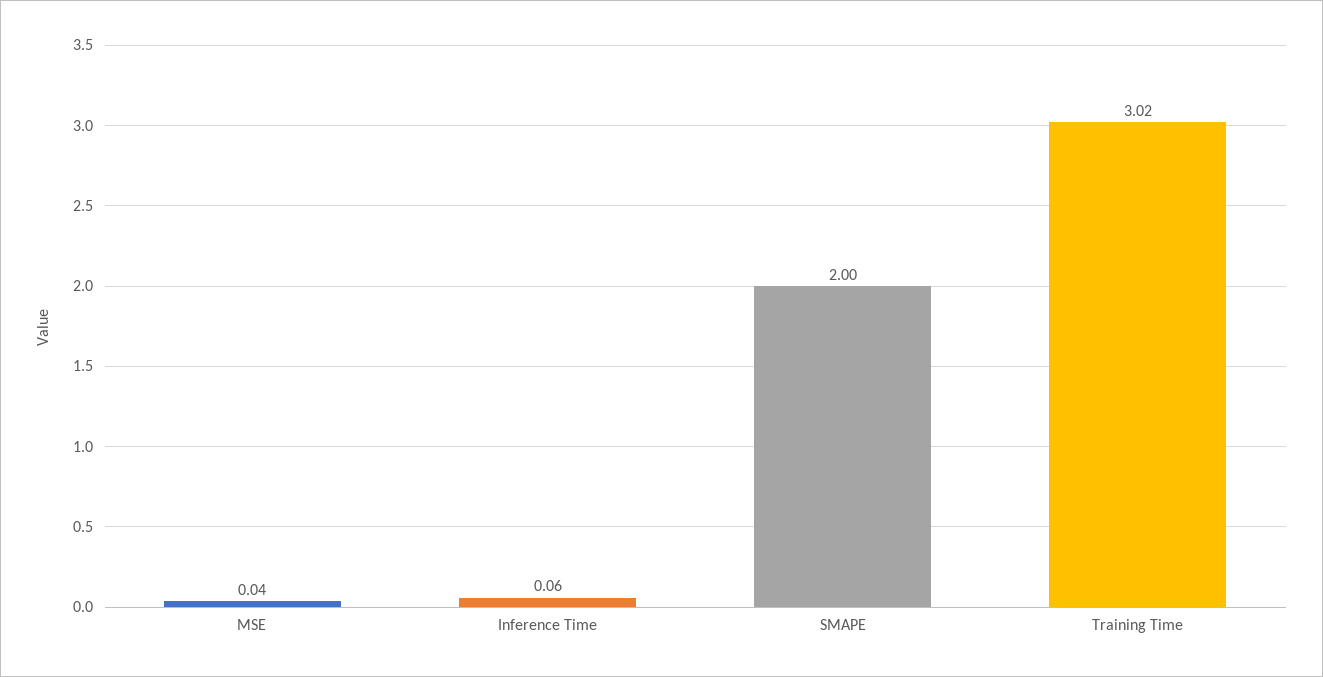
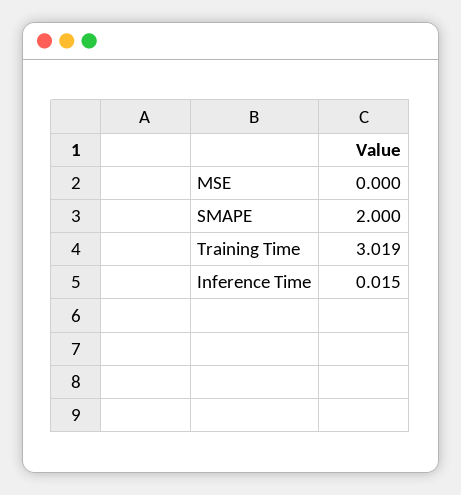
MSE: 0.04 -> 0
Inference Time: 0.06 -> 0.015

